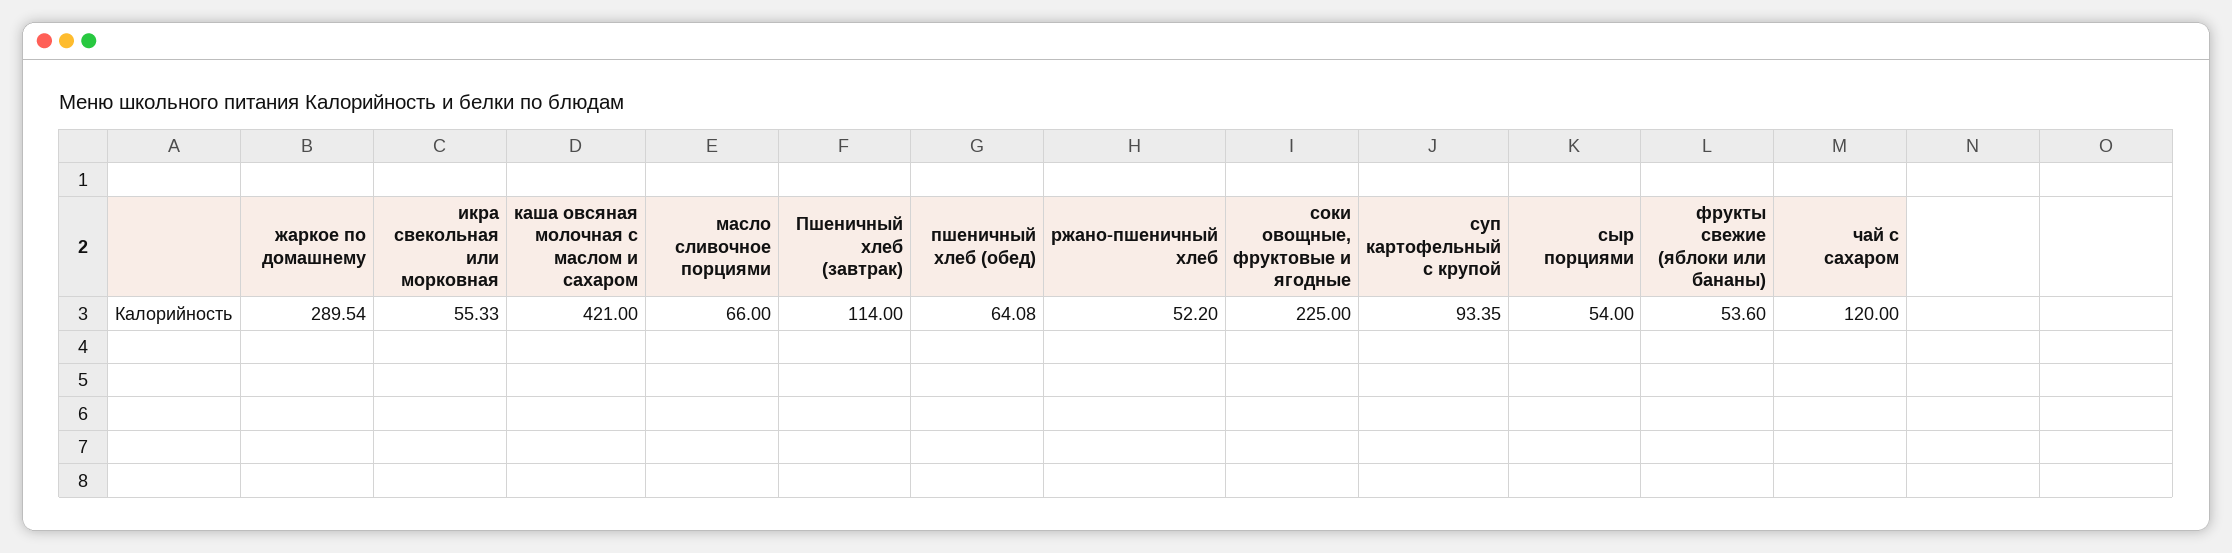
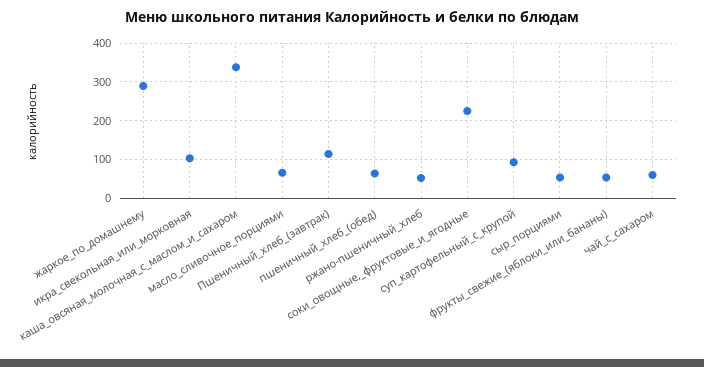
икра свекольная или морковная: 55.33 -> 100
каша овсяная молочная с маслом и сахаром: 421 -> 340
чай с сахаром: 120 -> 60

